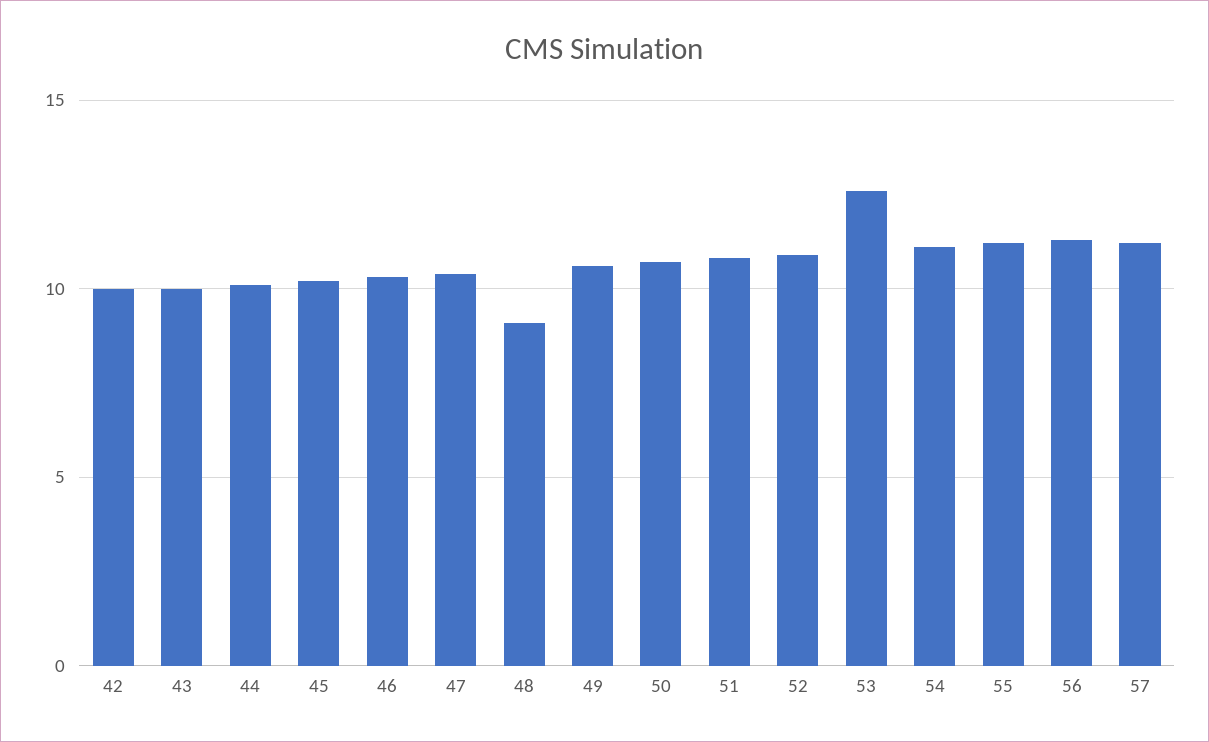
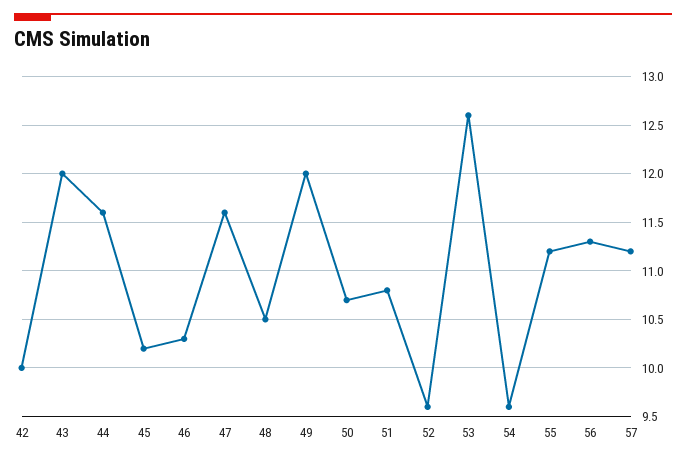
43: 10 -> 12
44: 10 -> 11.6
47: 10.5 -> 11.6
48: 9 -> 10.5
49: 10.5 -> 12
52: 11 -> 9.6
54: 11 -> 9.6

